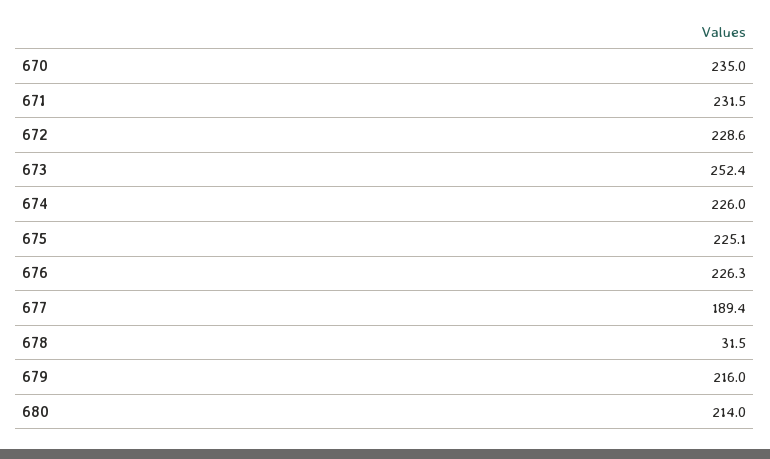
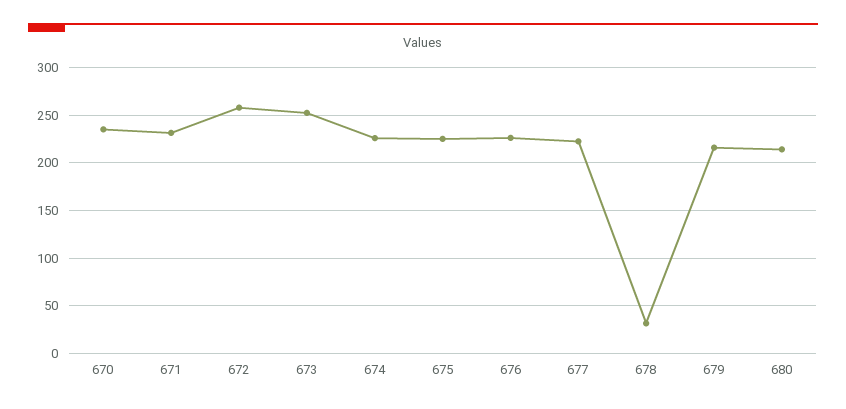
672: 228.6 -> 260
677: 189.4 -> 220

